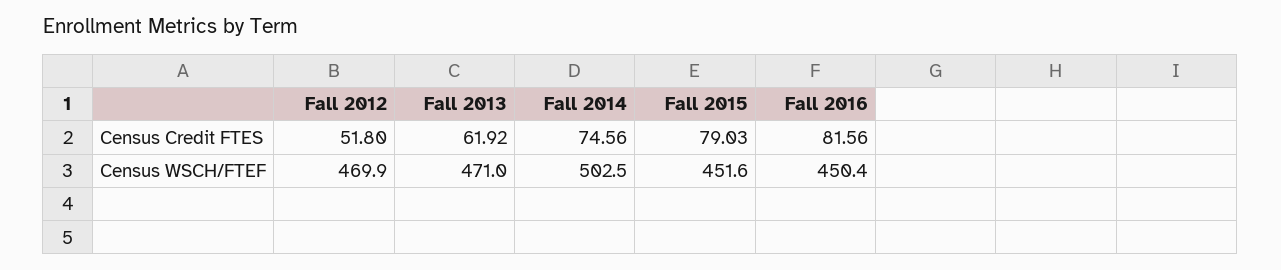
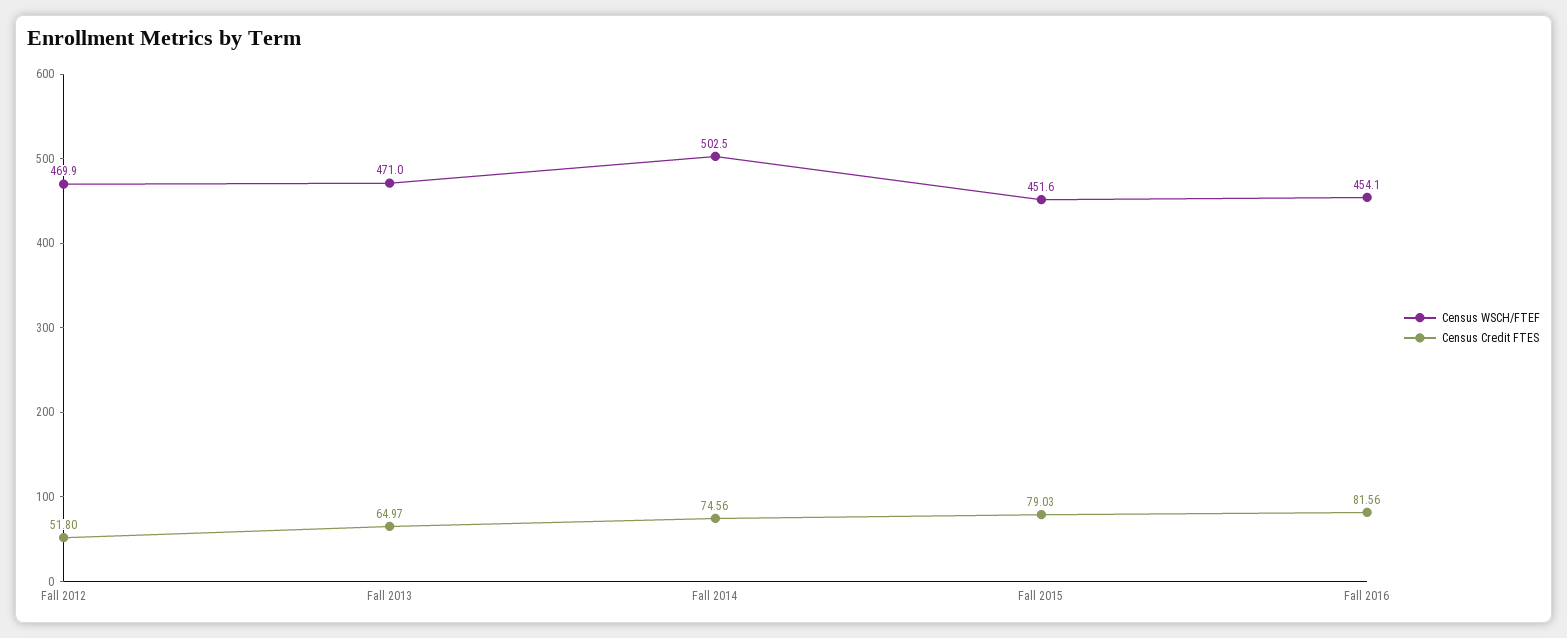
Census Credit FTES, Fall 2013: 61.92 -> 64.97
Census WSCH/FTEF, Fall 2016: 450.4 -> 454.1

